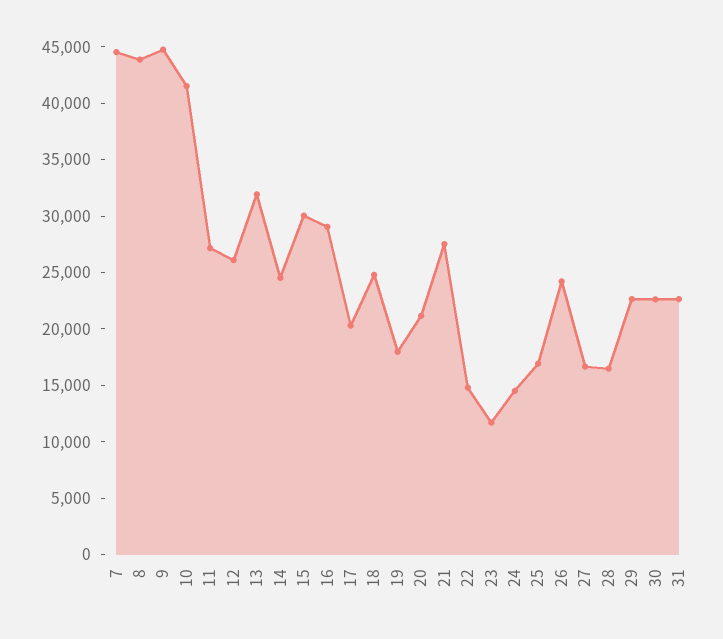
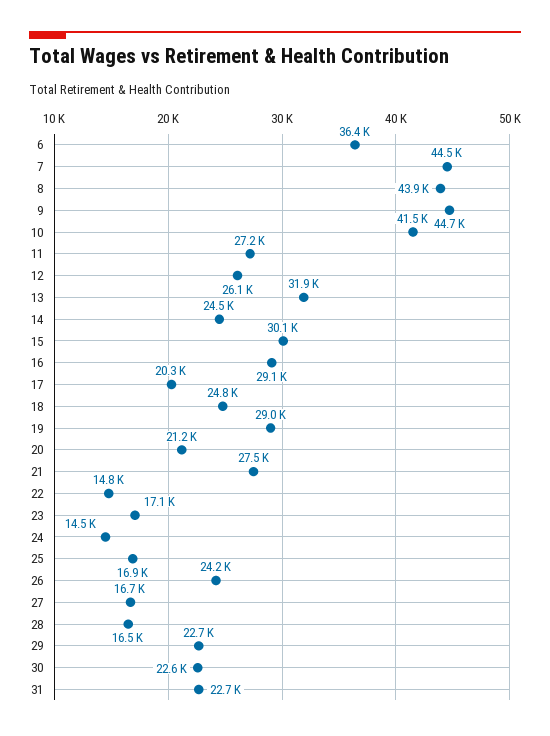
19: 18000 -> 29000
23: 12000 -> 17100
6: none -> 36400

